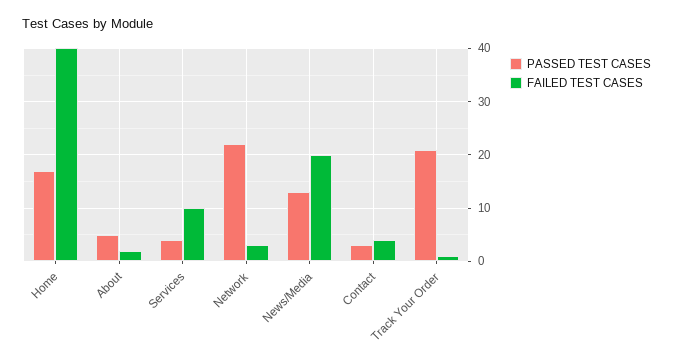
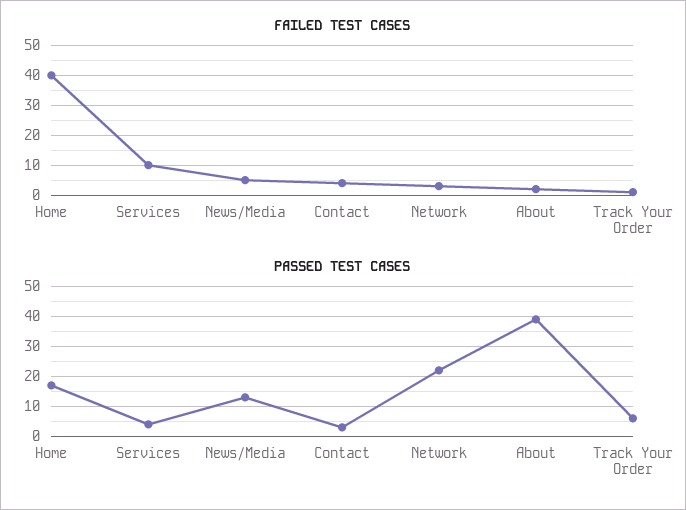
PASSED TEST CASES, About: 5 -> 40
FAILED TEST CASES, News/Media: 20 -> 5
PASSED TEST CASES, Track Your Order: 20 -> 5

